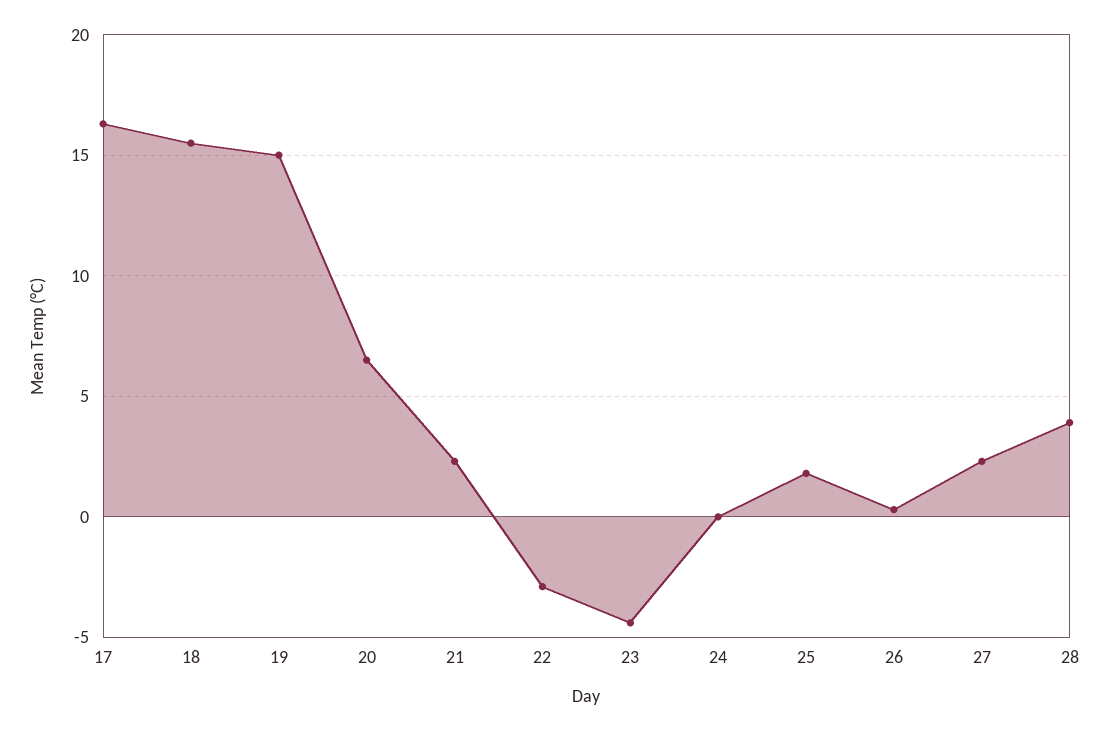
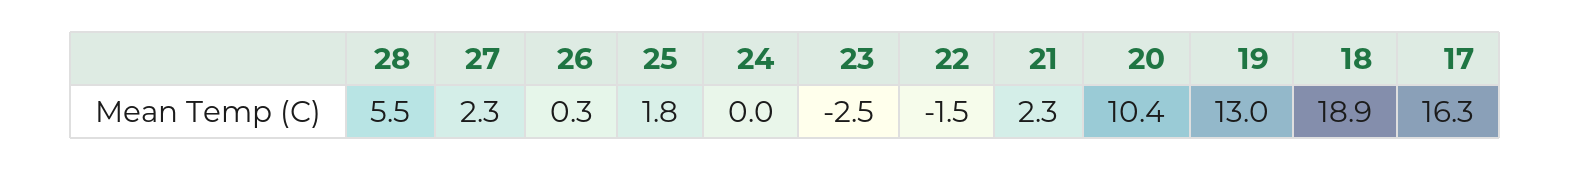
18: 15.5 -> 18.9
19: 15 -> 13
20: 6.5 -> 10.4
22: -3 -> -1.5
23: -4.5 -> -2.5
28: 4 -> 5.5

